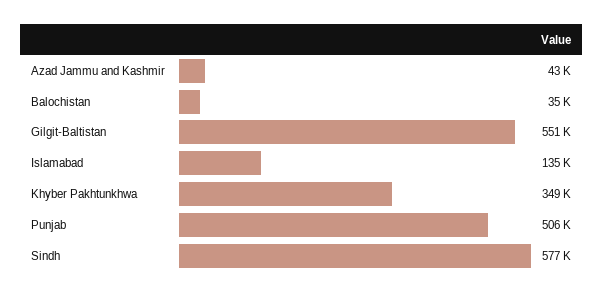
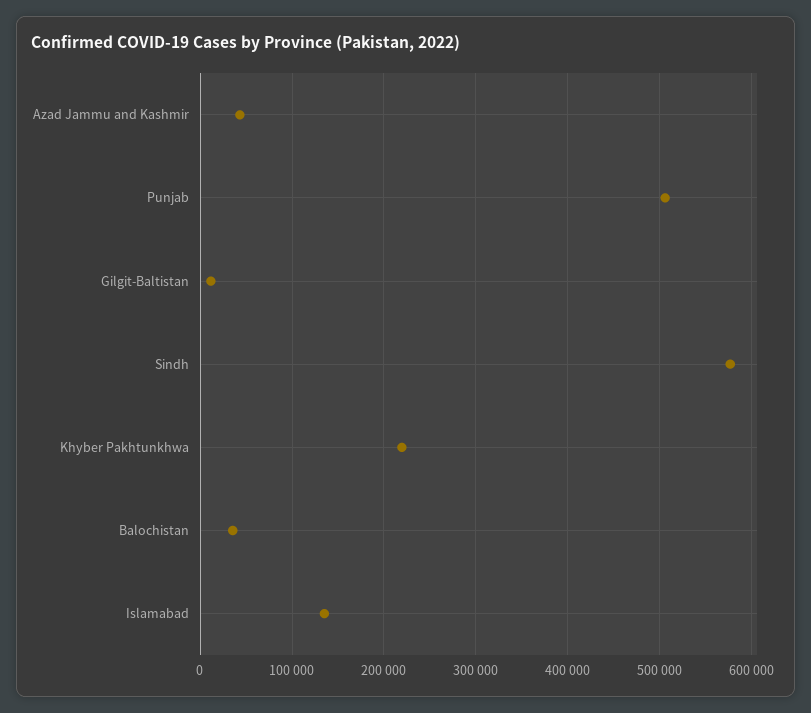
Gilgit-Baltistan: 551000 -> 10000
Khyber Pakhtunkhwa: 349000 -> 220000

